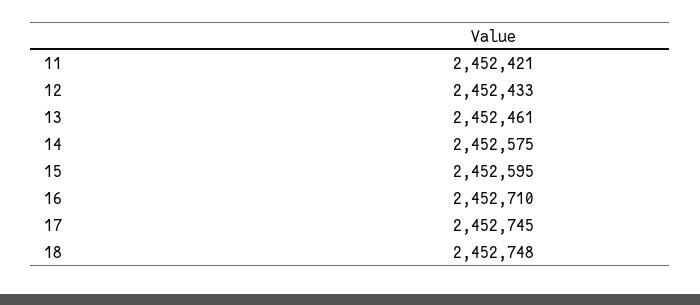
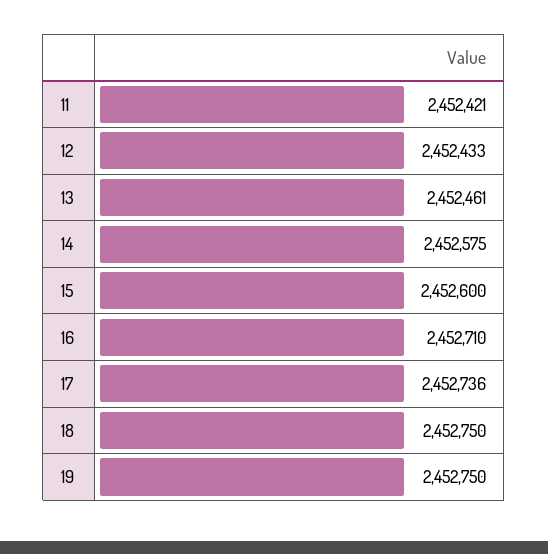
15: 2452595 -> 2452600
17: 2452745 -> 2452736
18: 2452748 -> 2452750
19: none -> 2452750

